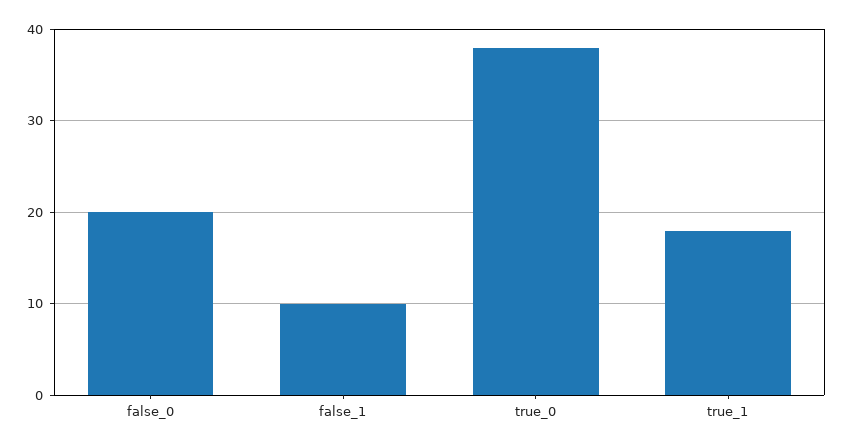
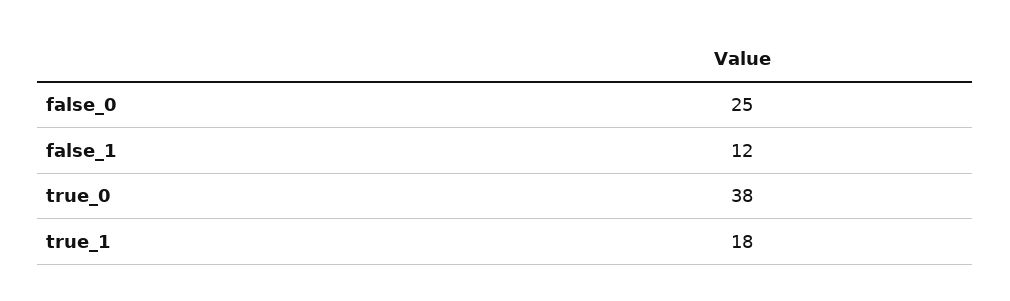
false_0: 20 -> 25
false_1: 10 -> 12

